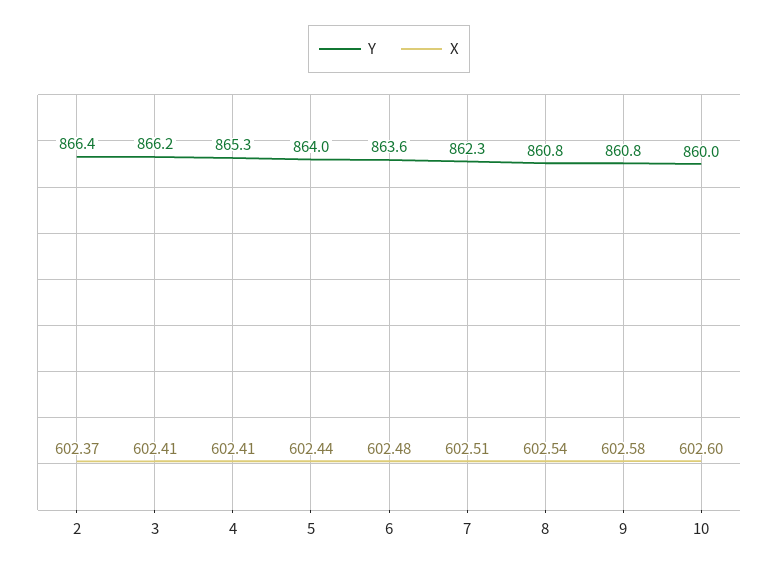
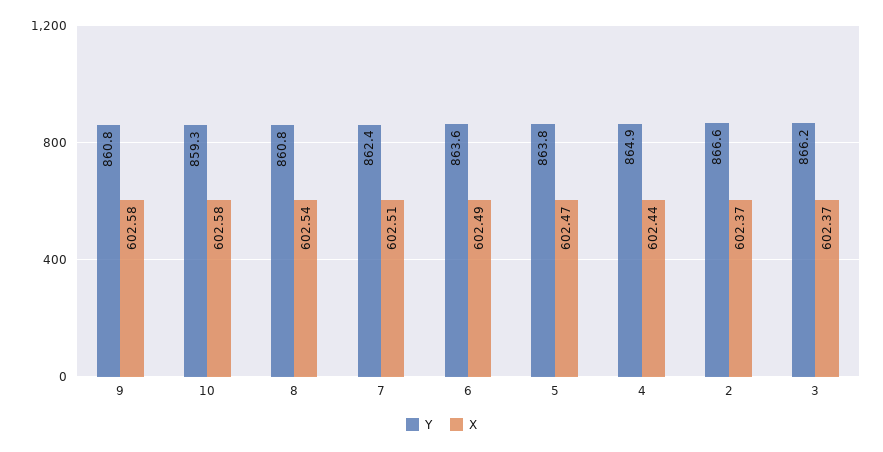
Y, 2: 866.4 -> 866.6
X, 3: 602.41 -> 602.37
Y, 4: 865.3 -> 864.9
X, 4: 602.41 -> 602.44
Y, 5: 864 -> 863.8
X, 5: 602.44 -> 602.47
X, 6: 602.48 -> 602.49
Y, 7: 862.3 -> 862.4
Y, 10: 860 -> 859.3
X, 10: 602.6 -> 602.58

